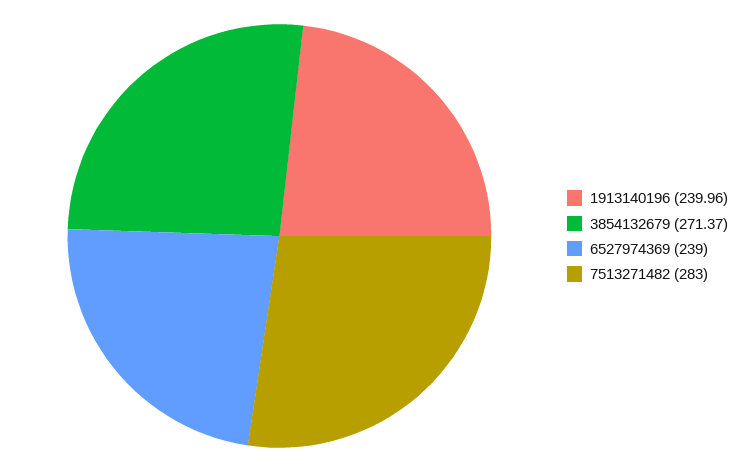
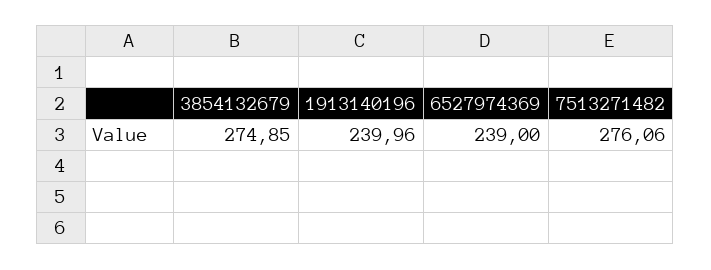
3854132679: 271.37 -> 274.85
7513271482: 283 -> 276.06

